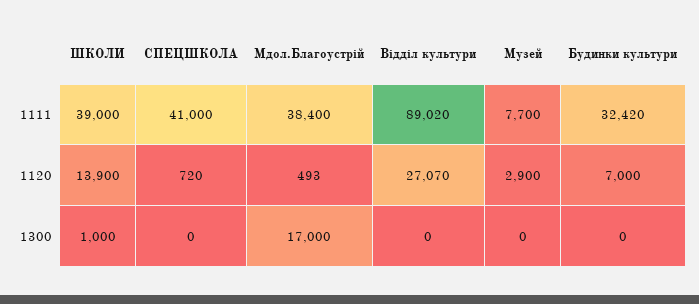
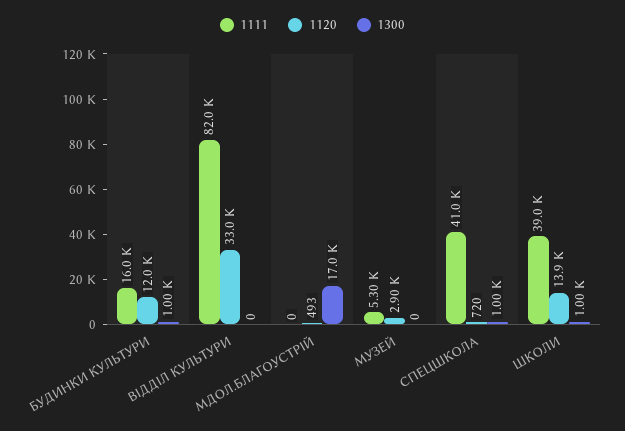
1111, Мдол.Благоустрій: 38400 -> 0
1111, Відділ культури: 89020 -> 82000
1111, Музей: 7700 -> 5300
1111, Будинки культури: 32420 -> 16000
1120, Відділ культури: 27070 -> 33000
1120, Будинки культури: 7000 -> 12000
1300, СПЕЦШКОЛА: 0 -> 1000
1300, Будинки культури: 0 -> 1000

